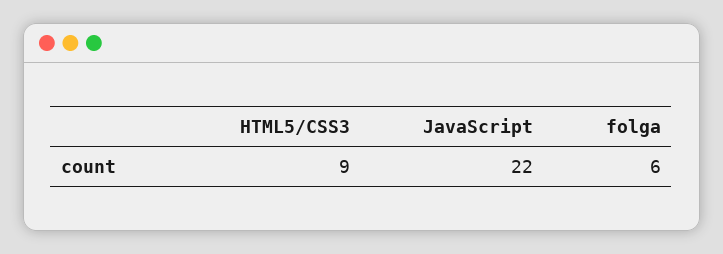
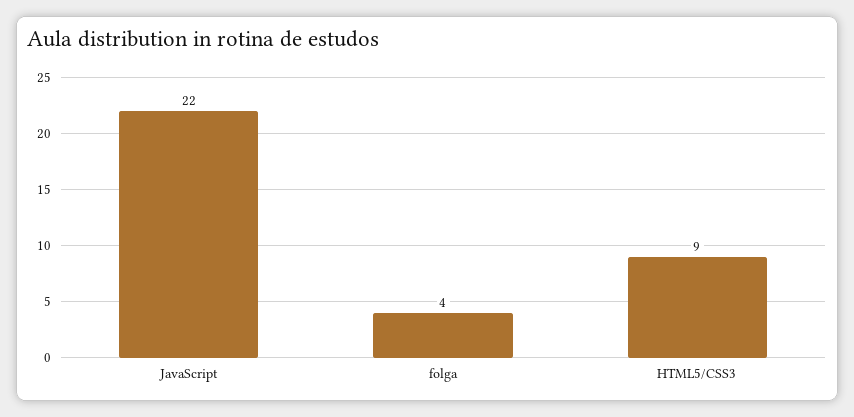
folga: 6 -> 4

